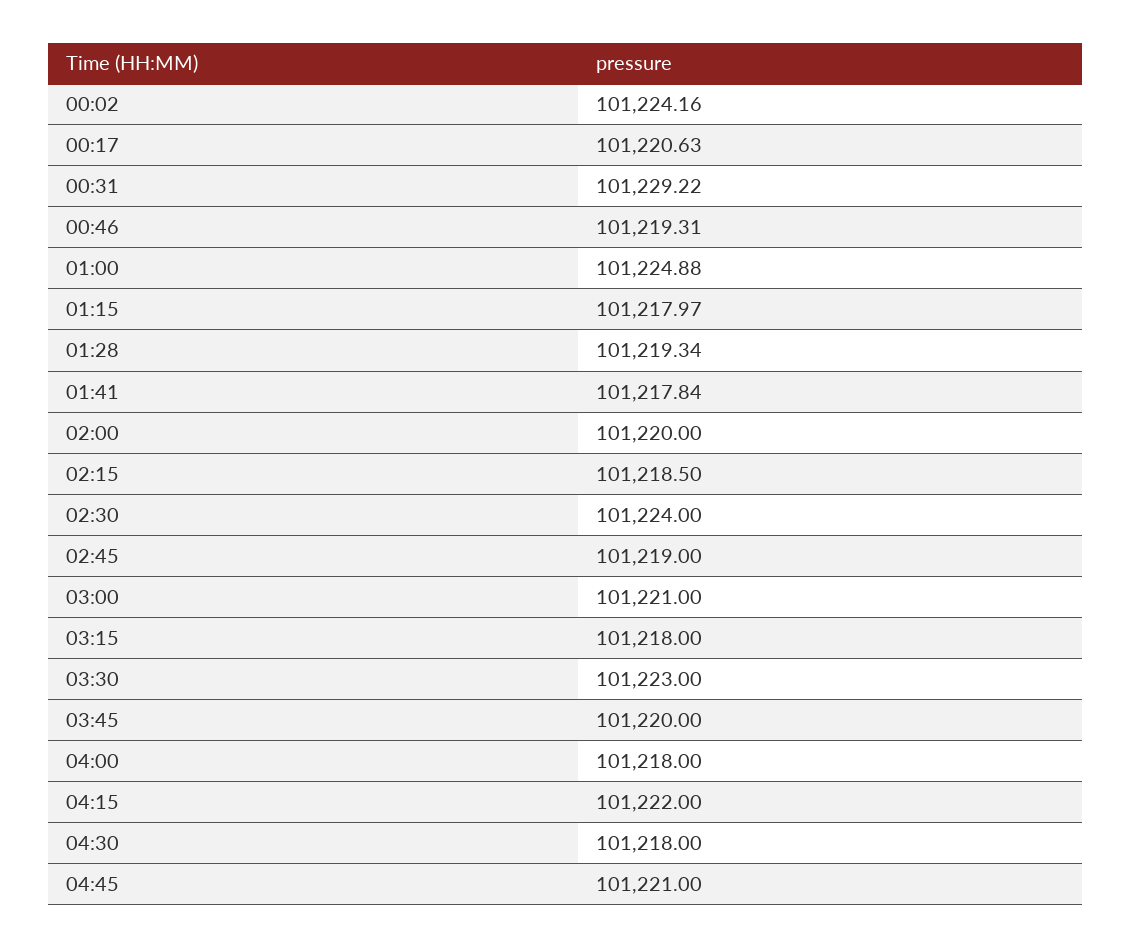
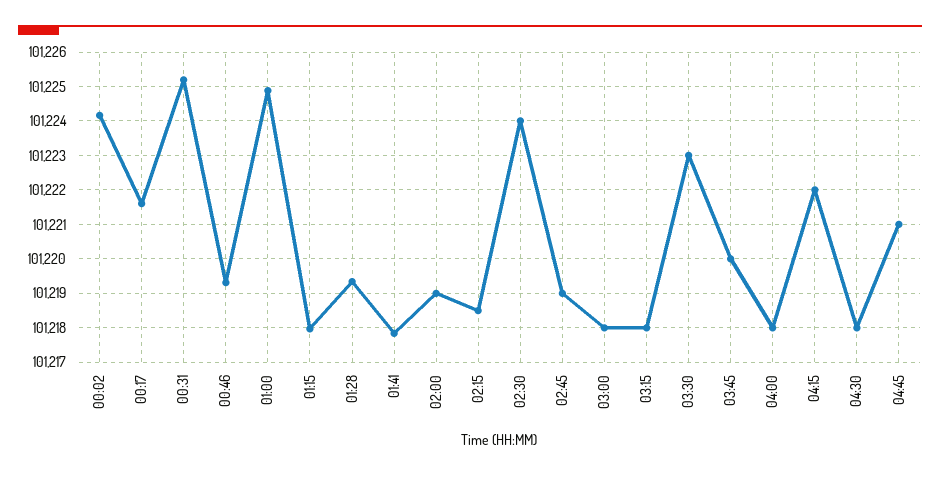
00:17: 101220.63 -> 101221.6
00:31: 101229.22 -> 101225.2
02:00: 101220 -> 101219
03:00: 101221 -> 101218

